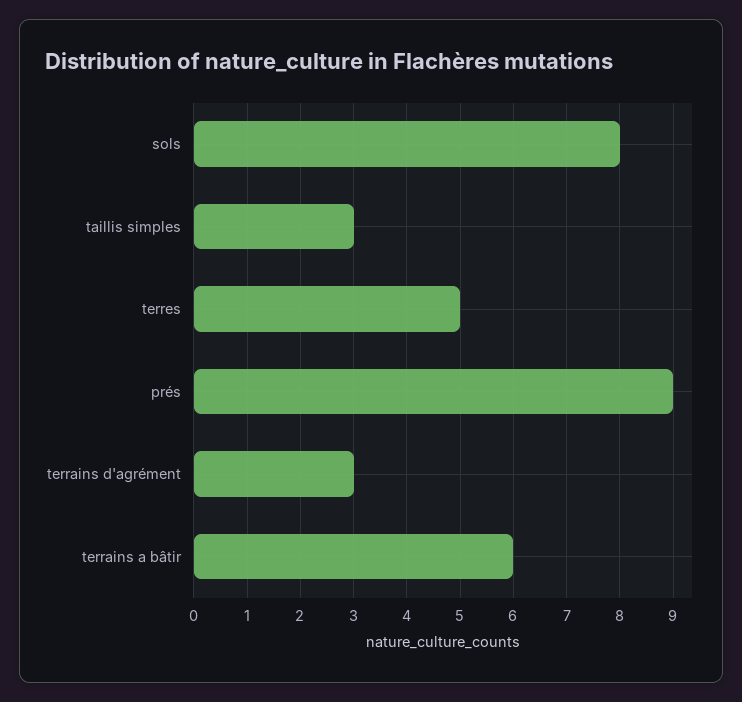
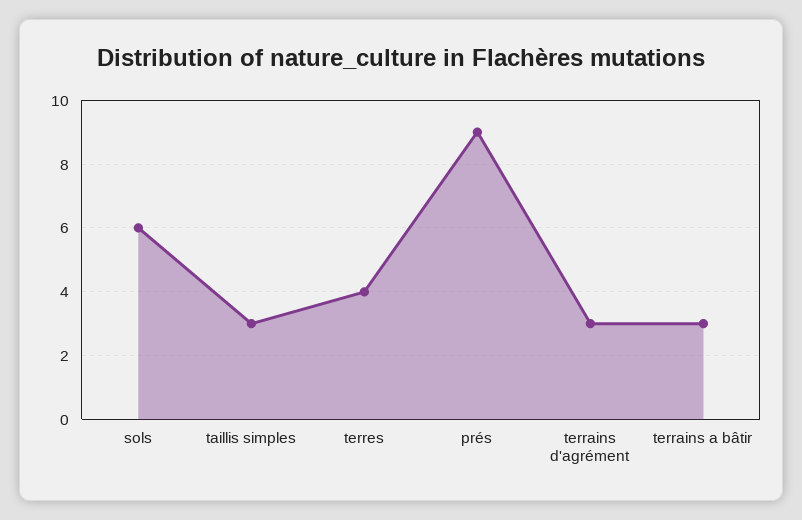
sols: 8 -> 6
terres: 5 -> 4
terrains a bâtir: 6 -> 3

